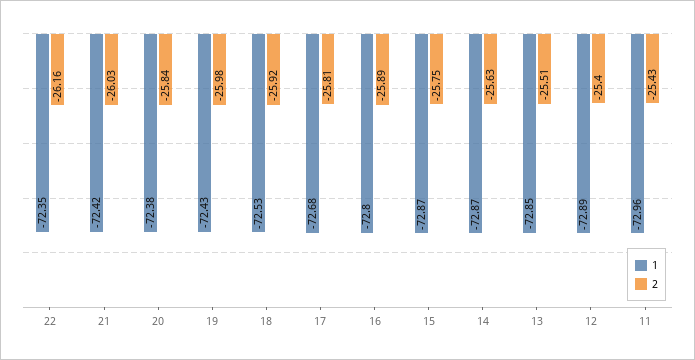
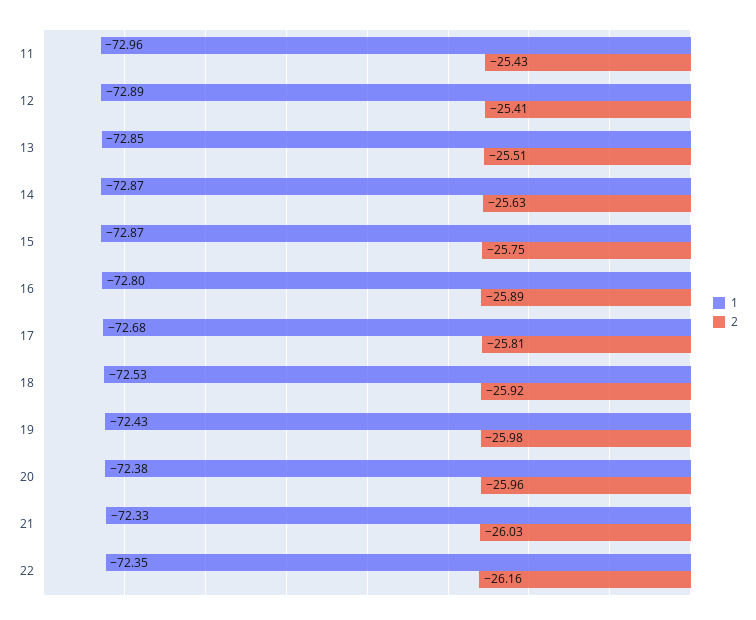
1, 21: -72.42 -> -72.33
2, 20: -25.84 -> -25.96
2, 12: -25.4 -> -25.41

